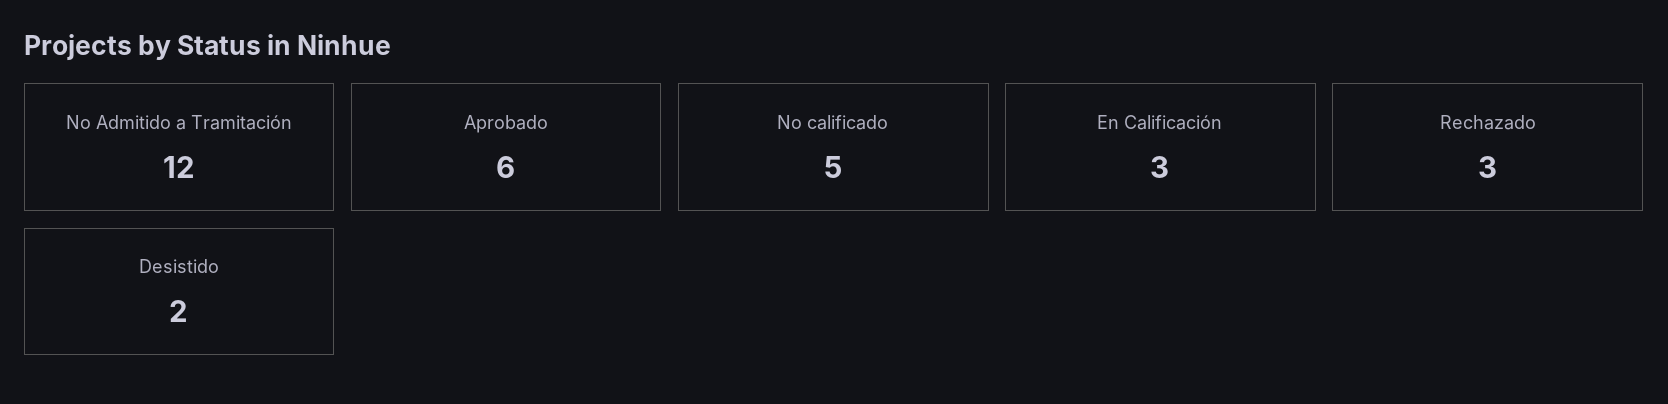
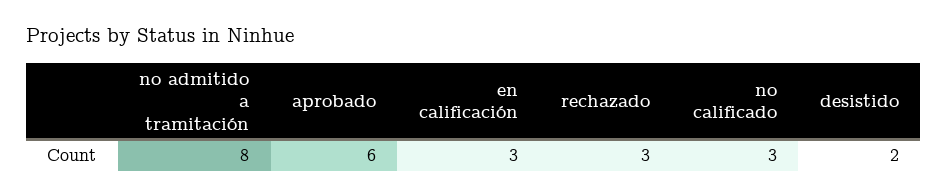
No Admitido a Tramitación: 12 -> 8
No calificado: 5 -> 3

